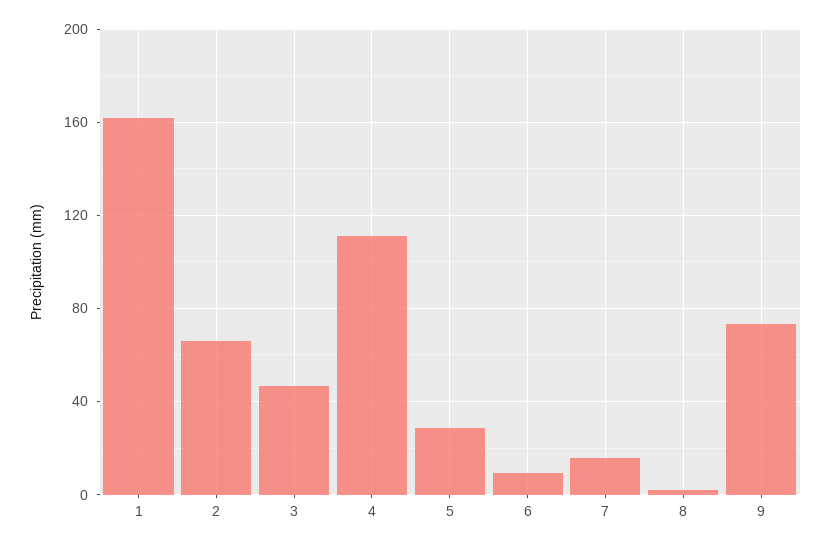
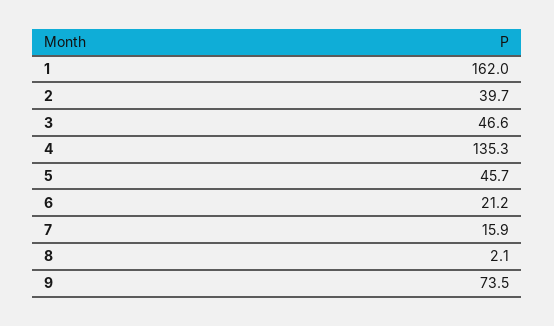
2: 65 -> 39.7
4: 110 -> 135.3
5: 30 -> 45.7
6: 10 -> 21.2

